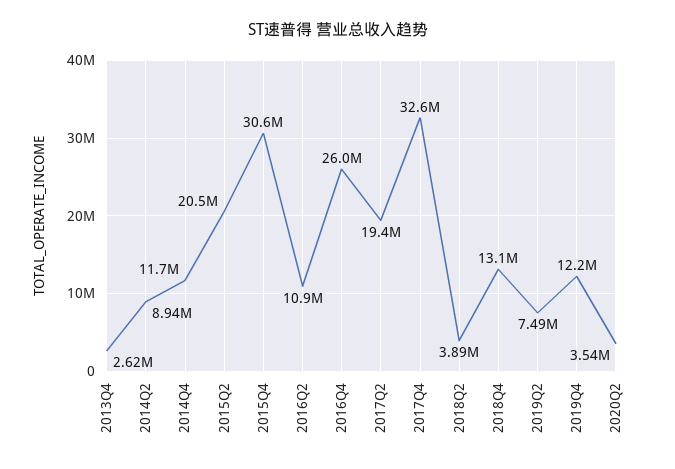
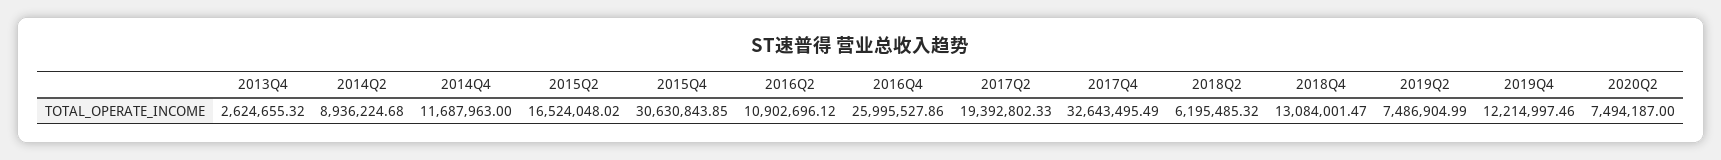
2015Q2: 20500000 -> 16524048.02
2018Q2: 3890000 -> 6195485.32
2020Q2: 3540000 -> 7494187

